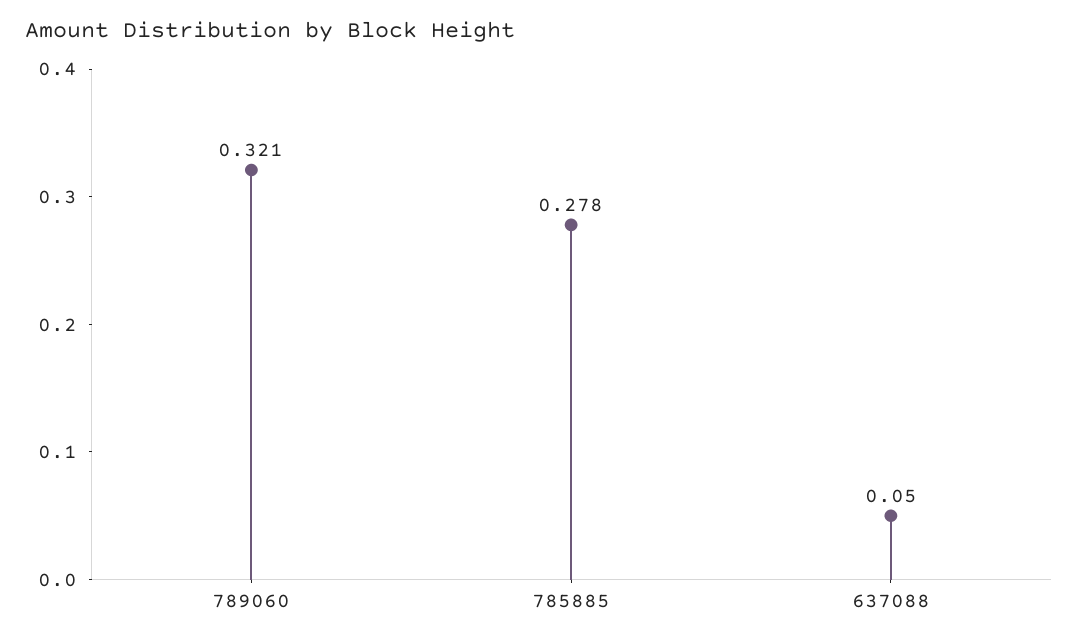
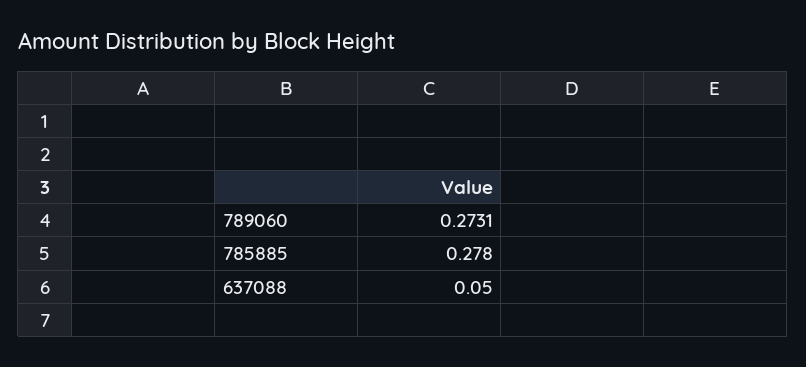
789060: 0.321 -> 0.2731

